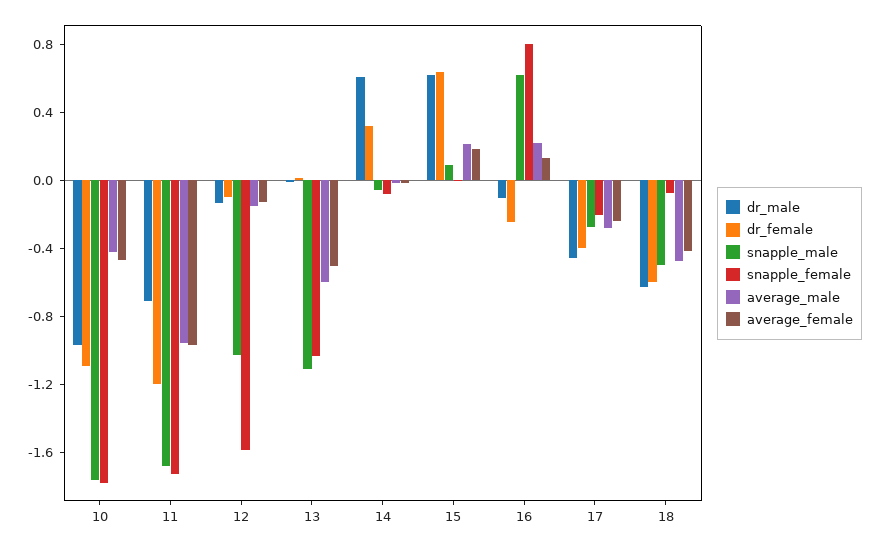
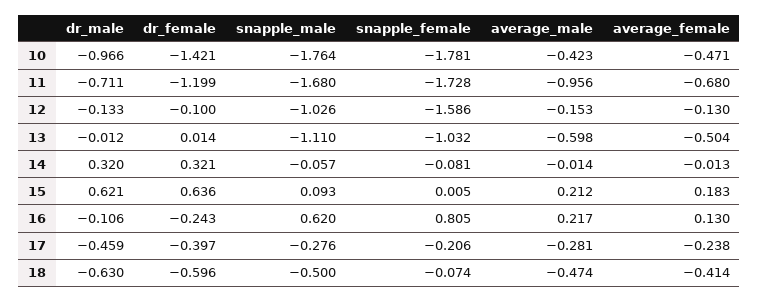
dr_female, 10: -1.1 -> -1.421
average_female, 11: -1 -> -0.68
dr_male, 14: 0.6 -> 0.32

